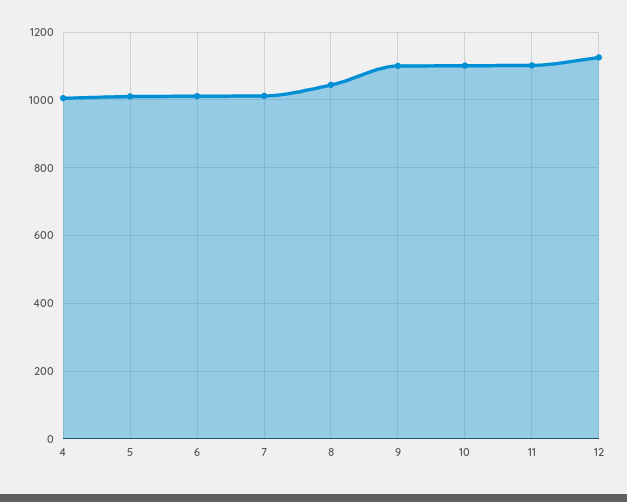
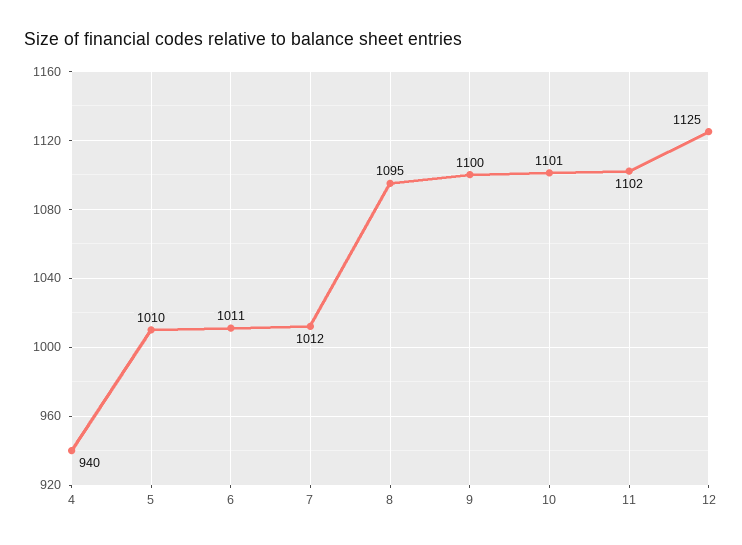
4: 1000 -> 940
8: 1040 -> 1095

